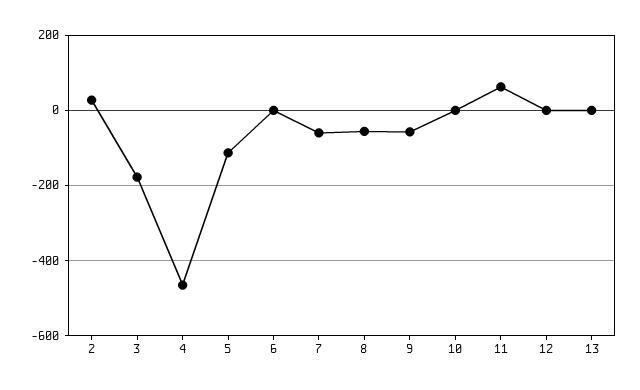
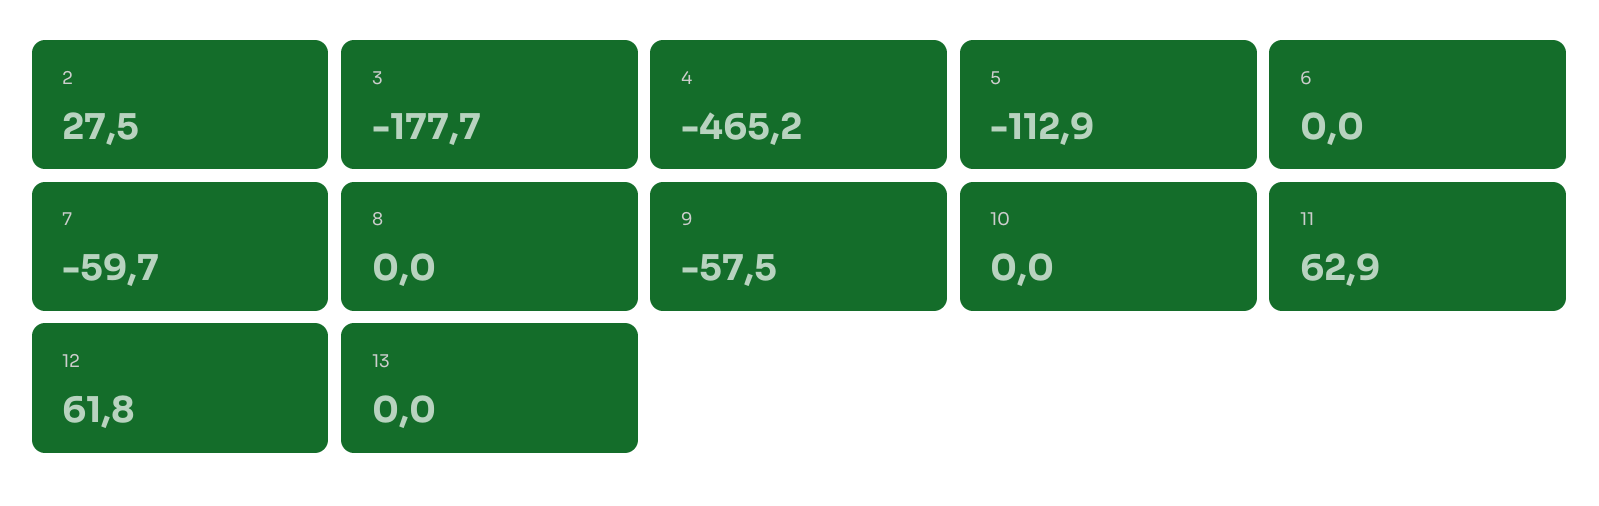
8: -60 -> 0
12: 0 -> 61.8

